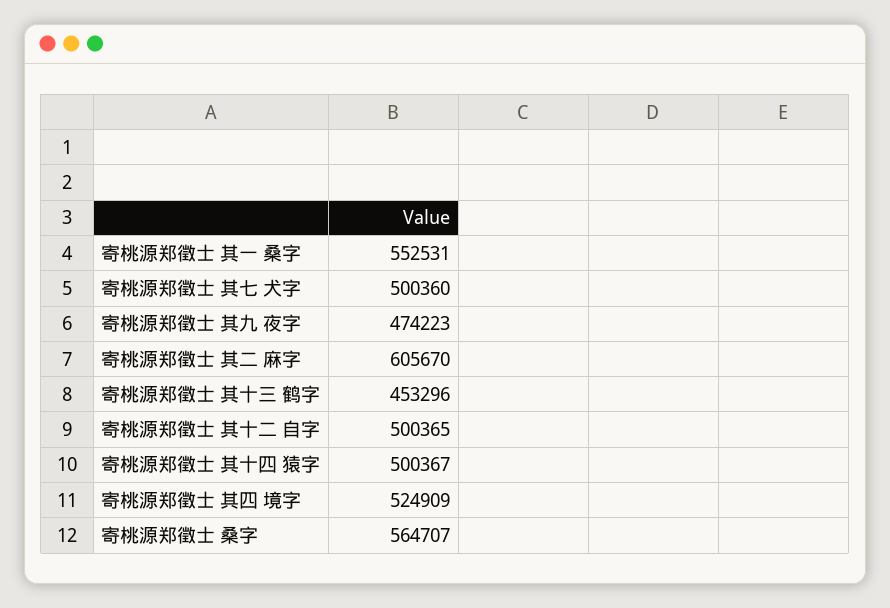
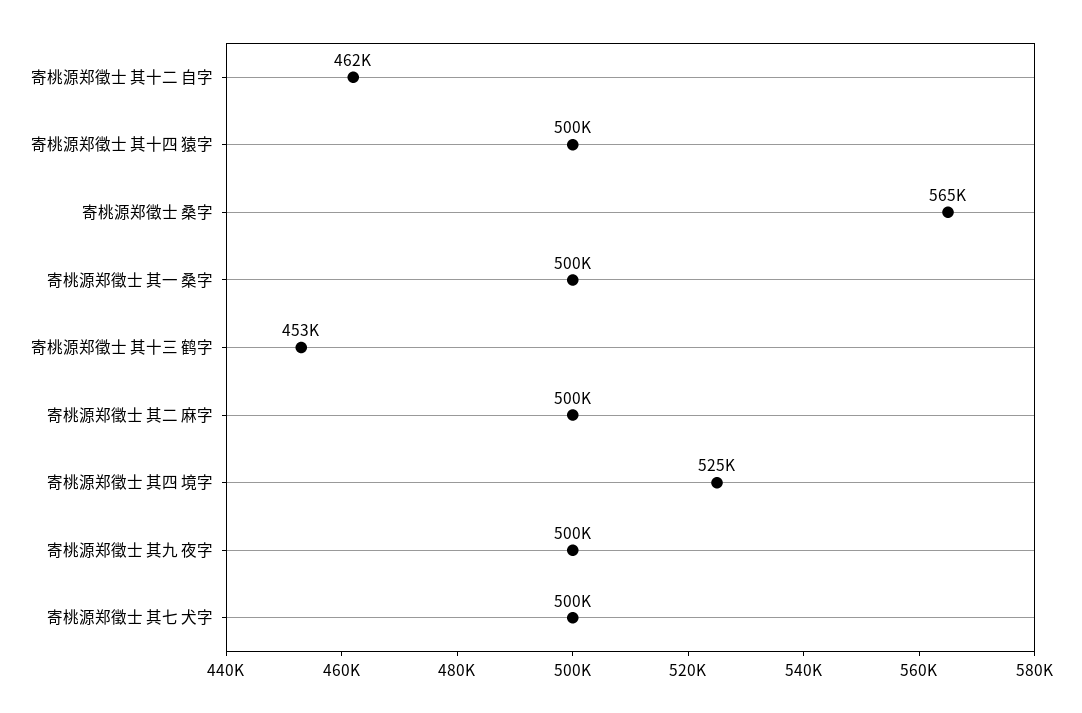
寄桃源郑徵士 其一 桑字: 552531 -> 500000
寄桃源郑徵士 其九 夜字: 474223 -> 500000
寄桃源郑徵士 其二 麻字: 605670 -> 500000
寄桃源郑徵士 其十二 自字: 500365 -> 462000

